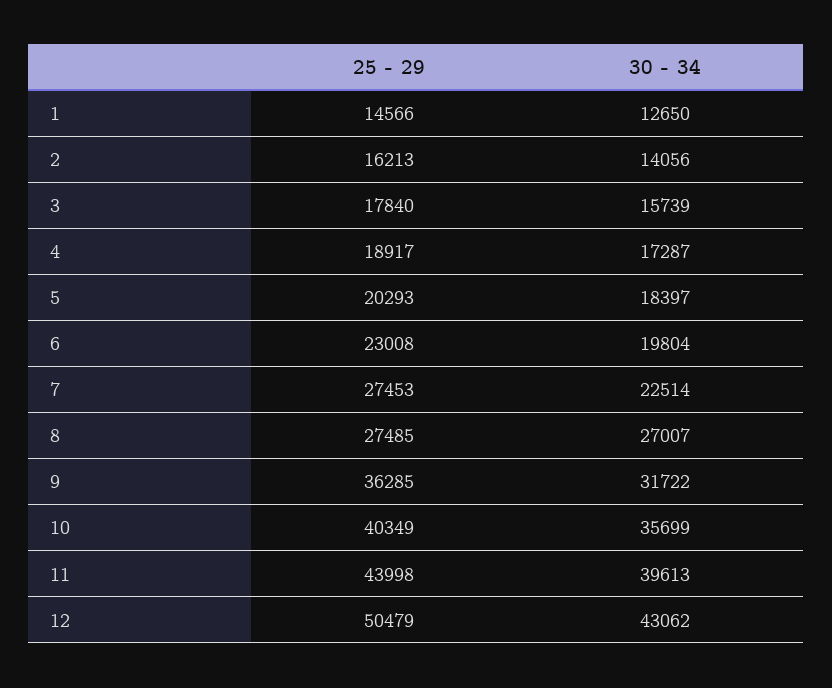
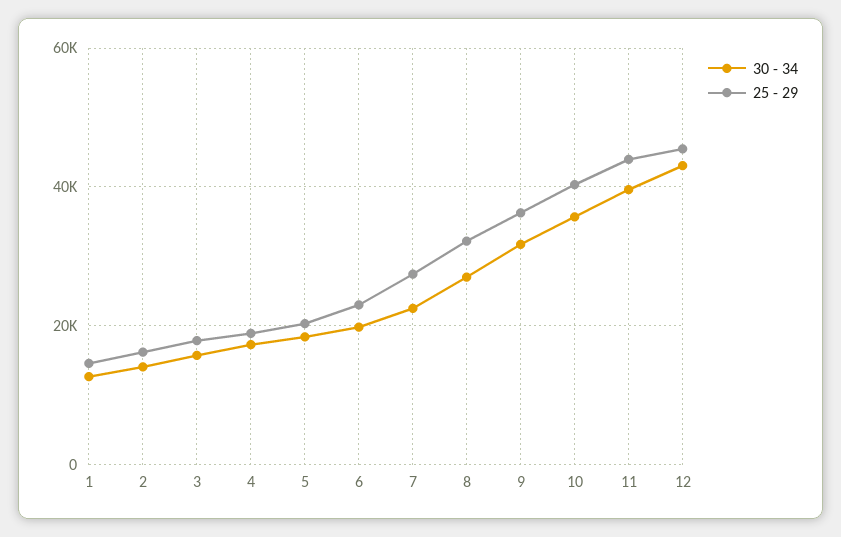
25 - 29, 8: 27485 -> 32000
25 - 29, 12: 50479 -> 46000

